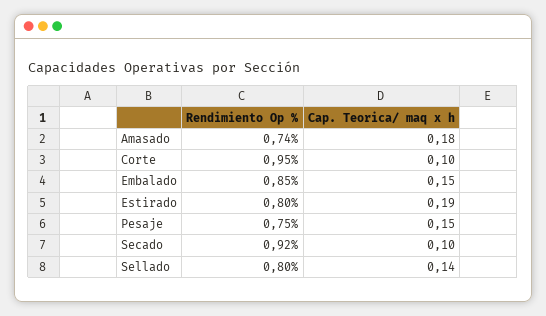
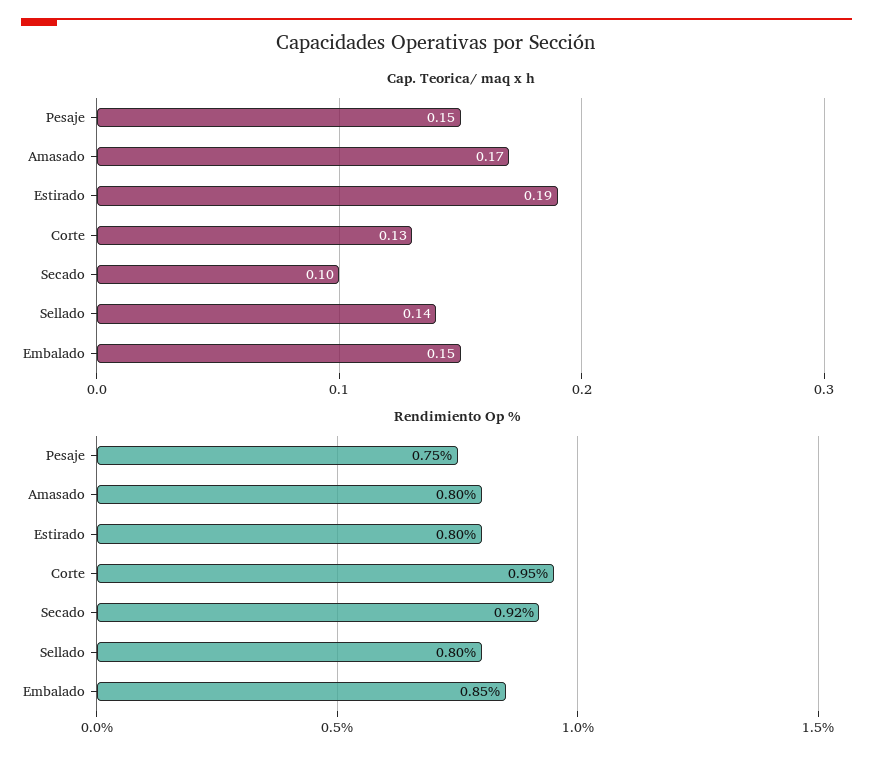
Rendimiento Op %, Amasado: 0.74 -> 0.8
Cap. Teorica/ maq x h, Amasado: 0.18 -> 0.17
Cap. Teorica/ maq x h, Corte: 0.1 -> 0.13

